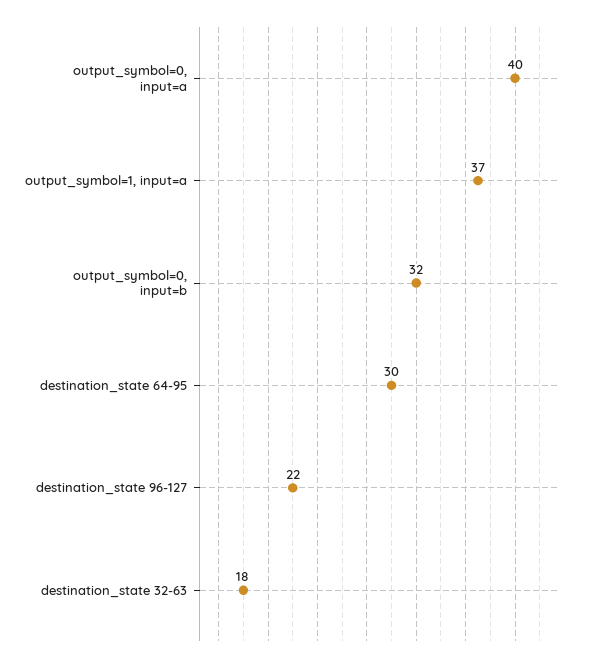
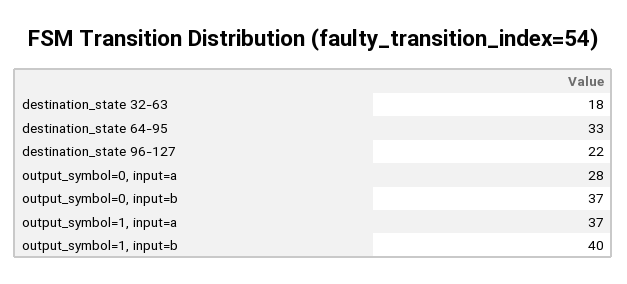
output_symbol=0, input=a: 40 -> 28
output_symbol=0, input=b: 32 -> 37
destination_state 64-95: 30 -> 33
output_symbol=1, input=b: none -> 40

